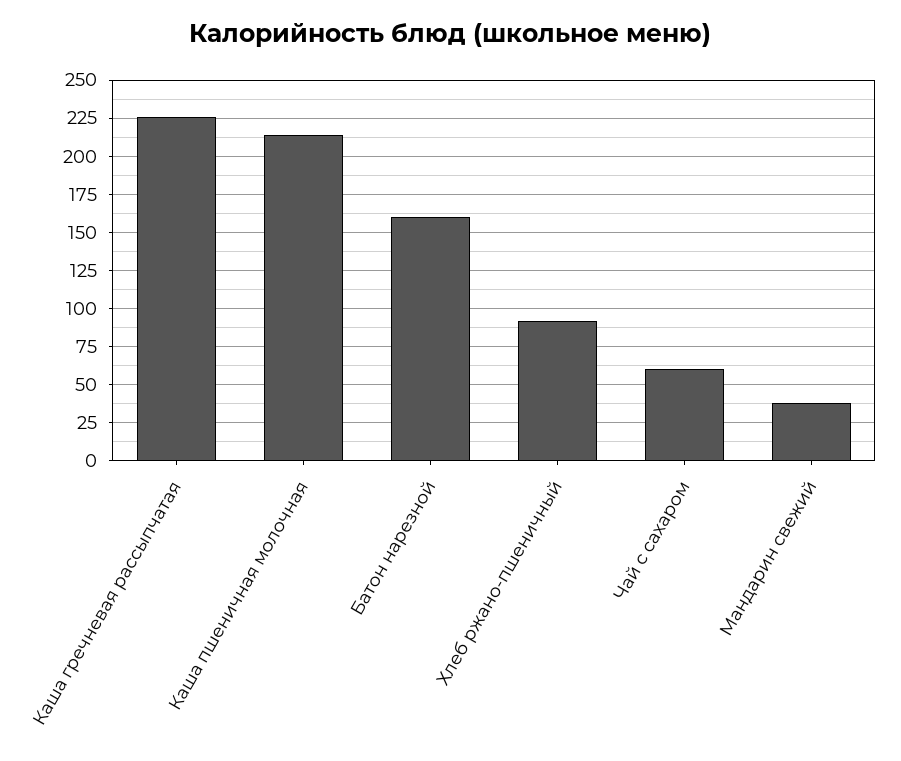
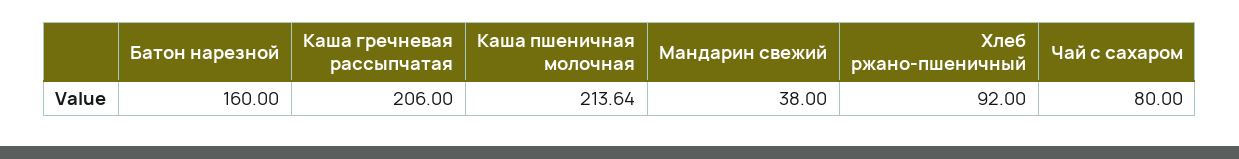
Каша гречневая рассыпчатая: 225 -> 206
Чай с сахаром: 60 -> 80

